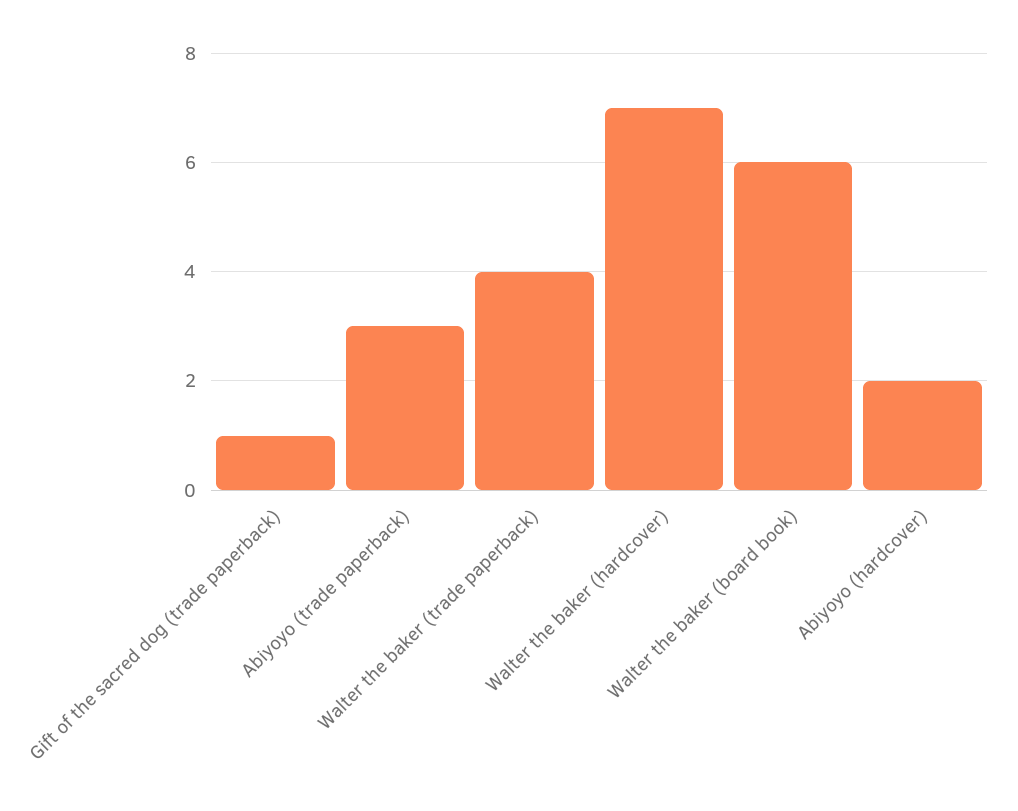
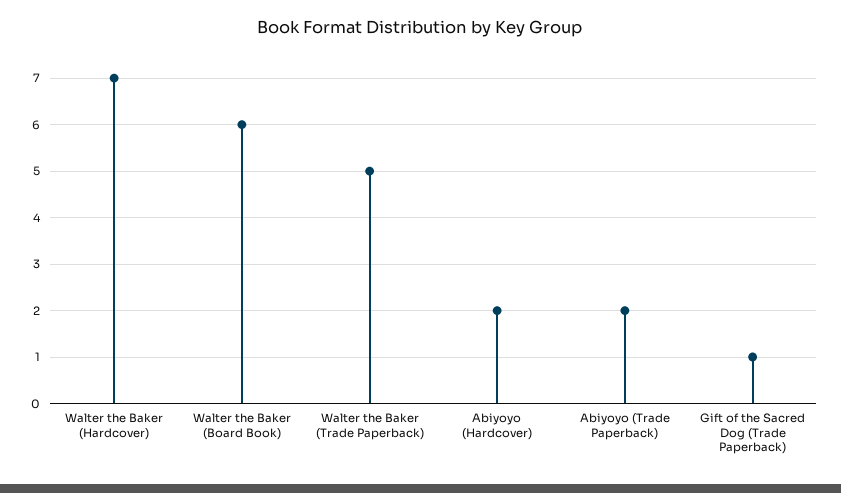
Abiyoyo (trade paperback): 3 -> 2
Walter the baker (trade paperback): 4 -> 5

